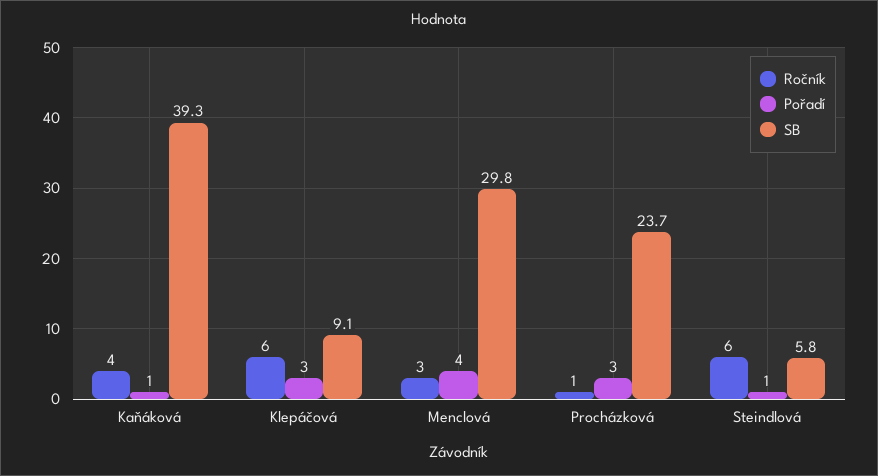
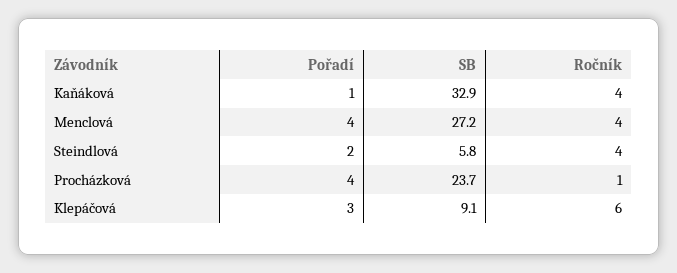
SB, Kaňáková: 39.3 -> 32.9
Ročník, Menclová: 3 -> 4
SB, Menclová: 29.8 -> 27.2
Pořadí, Procházková: 3 -> 4
Ročník, Steindlová: 6 -> 4
Pořadí, Steindlová: 1 -> 2

